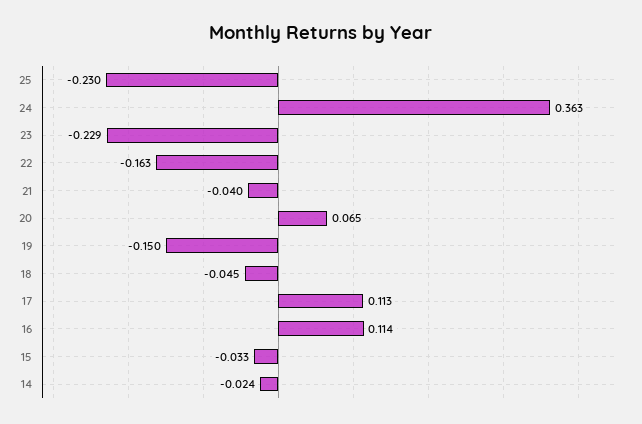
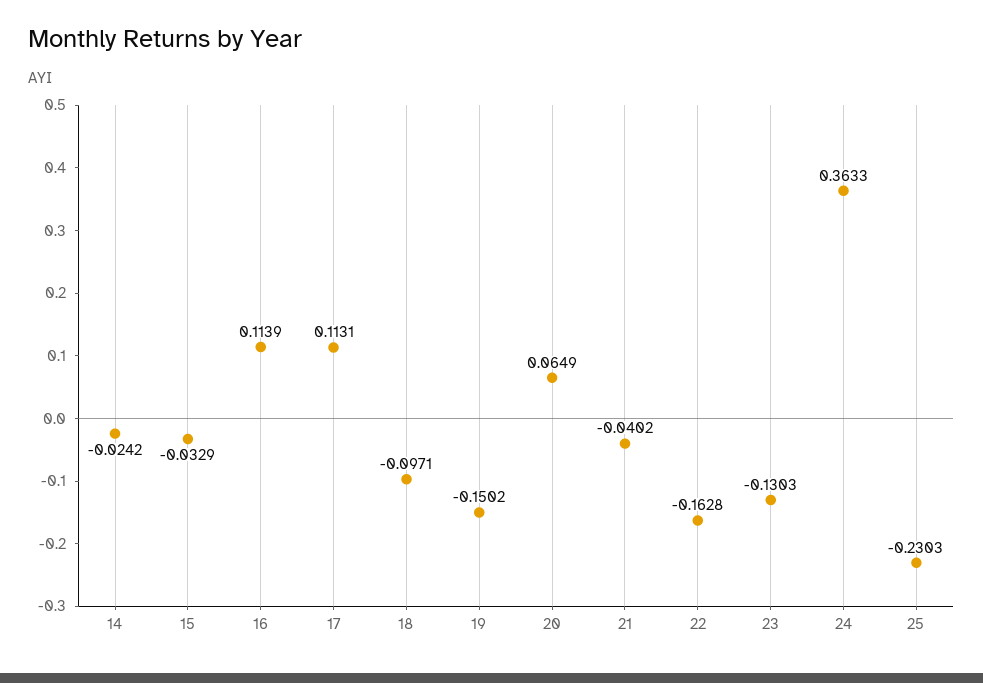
23: -0.229 -> -0.1303
18: -0.045 -> -0.0971

